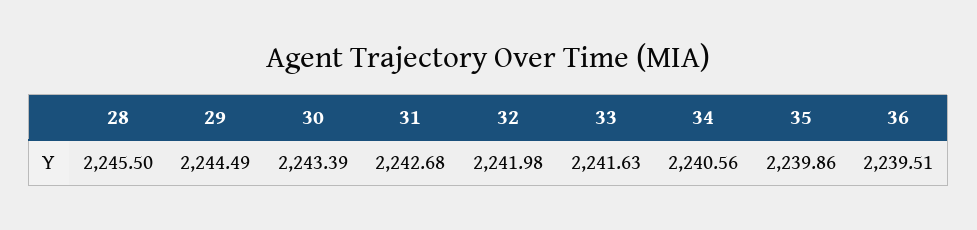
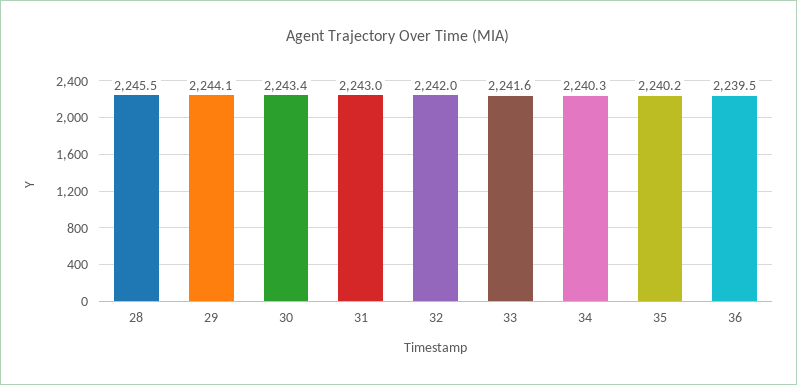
29: 2244.49 -> 2244.1
31: 2242.68 -> 2243
34: 2240.56 -> 2240.3
35: 2239.86 -> 2240.2

